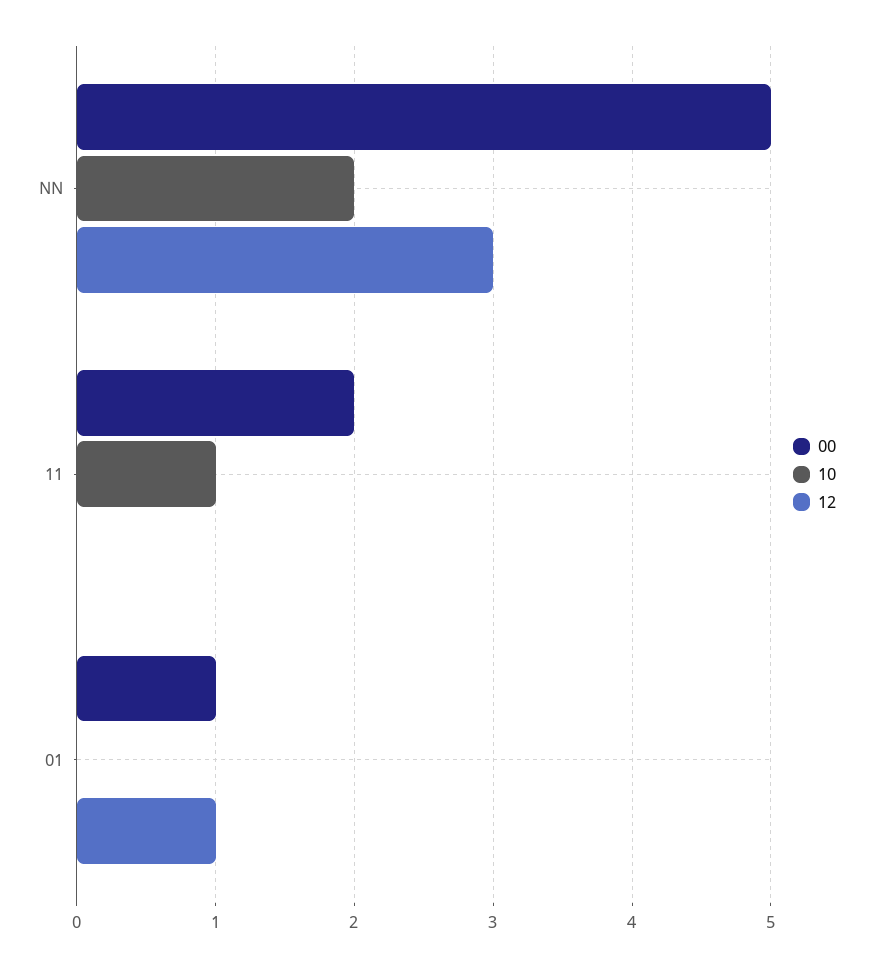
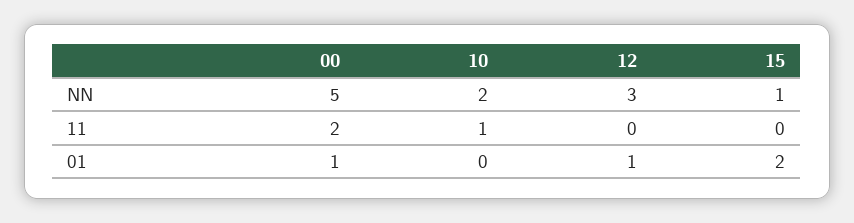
15, NN: none -> 1
15, 11: none -> 0
15, 01: none -> 2

